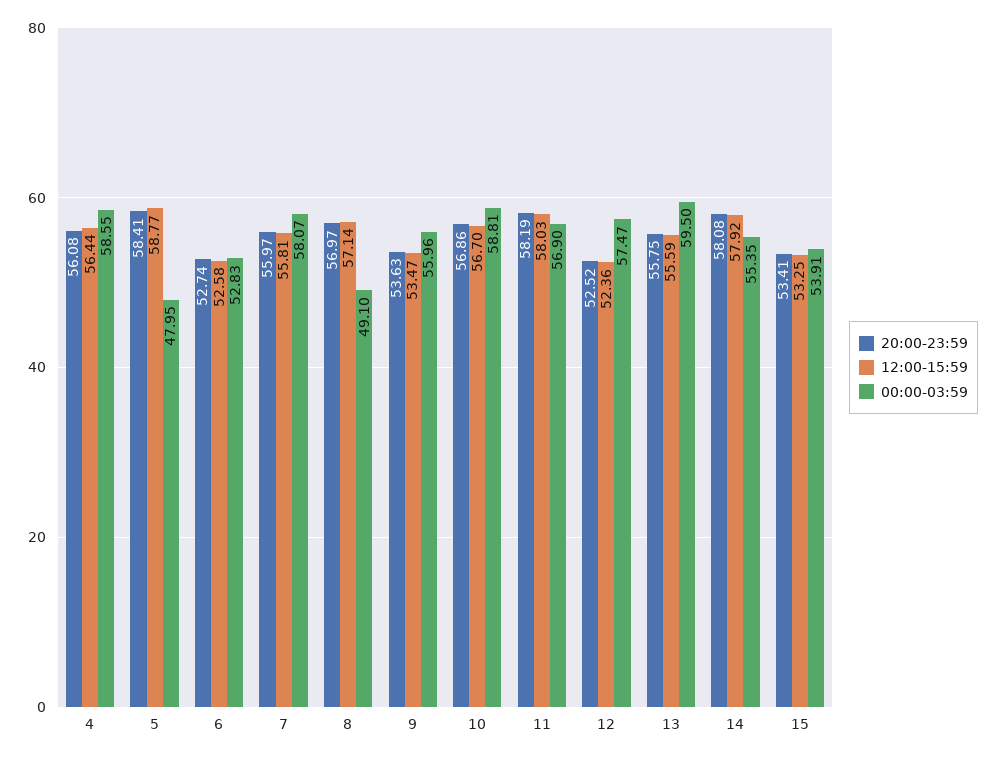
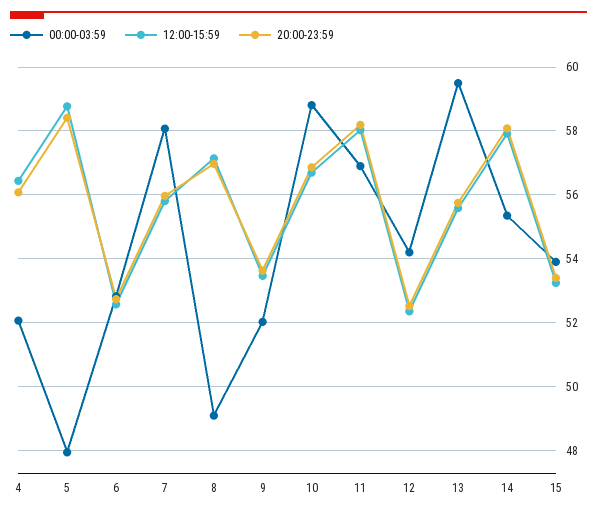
00:00-03:59, 4: 58.55 -> 52
00:00-03:59, 9: 55.96 -> 52
00:00-03:59, 12: 57.47 -> 54.2

